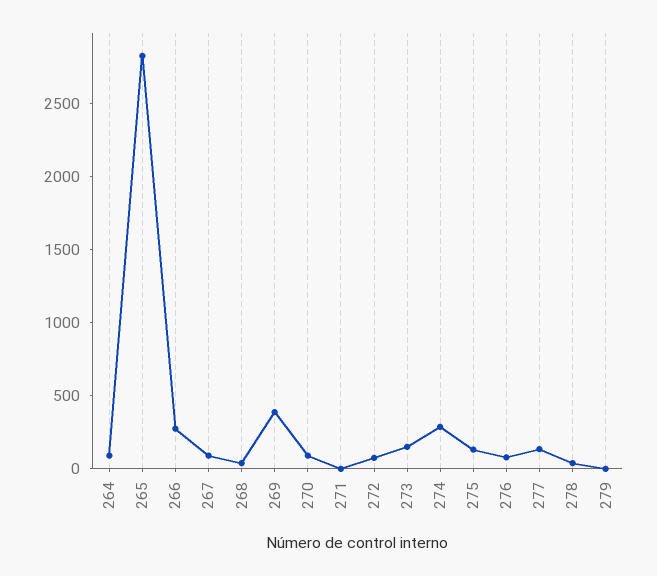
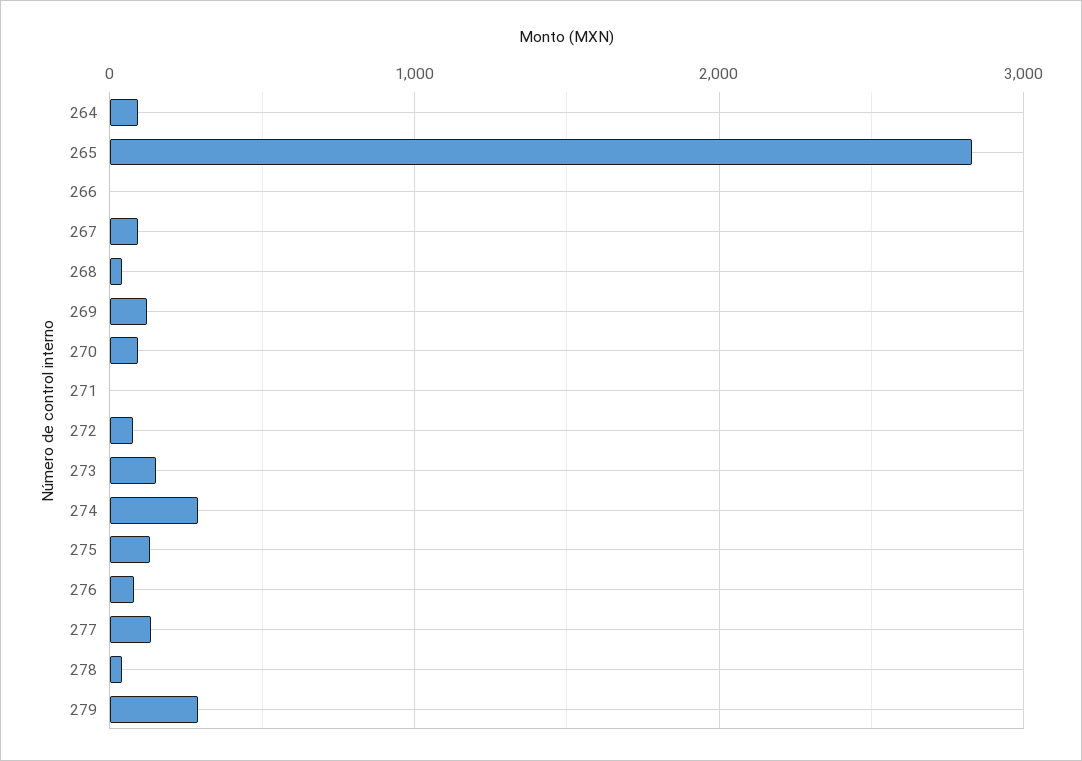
266: 300 -> 0
269: 400 -> 100
279: 0 -> 300

